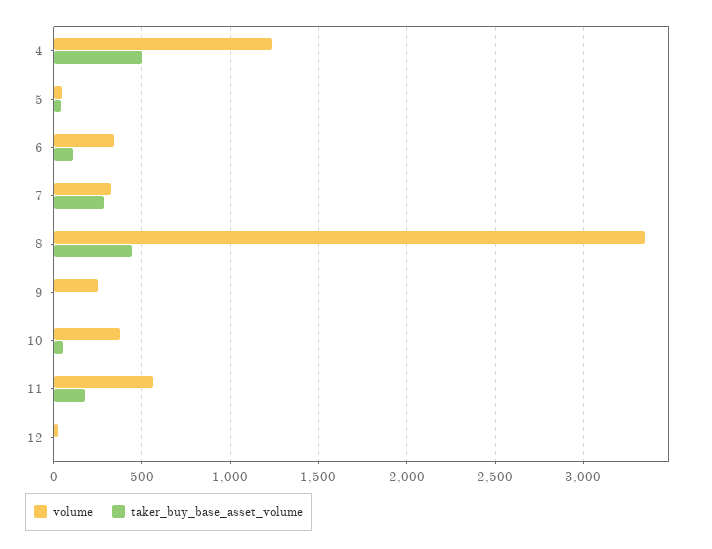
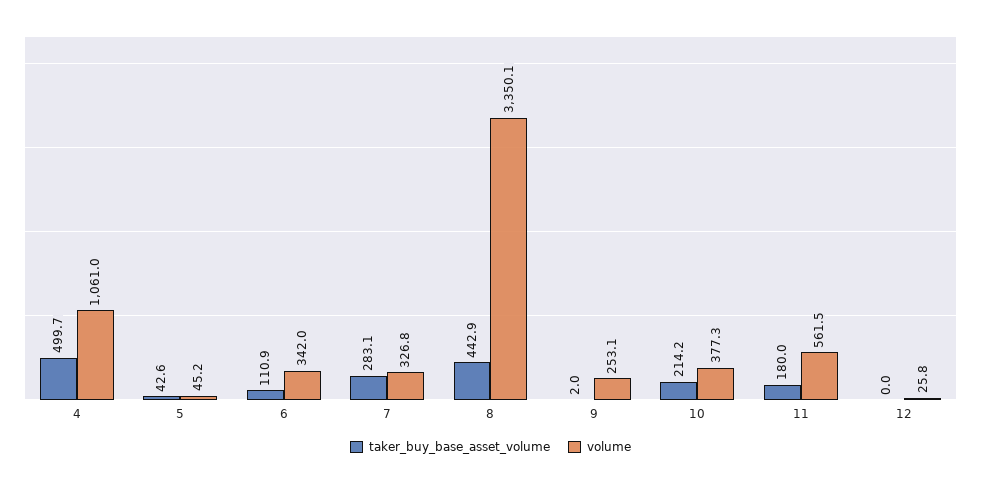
volume, 4: 1250 -> 1061
taker_buy_base_asset_volume, 10: 50 -> 214.2

